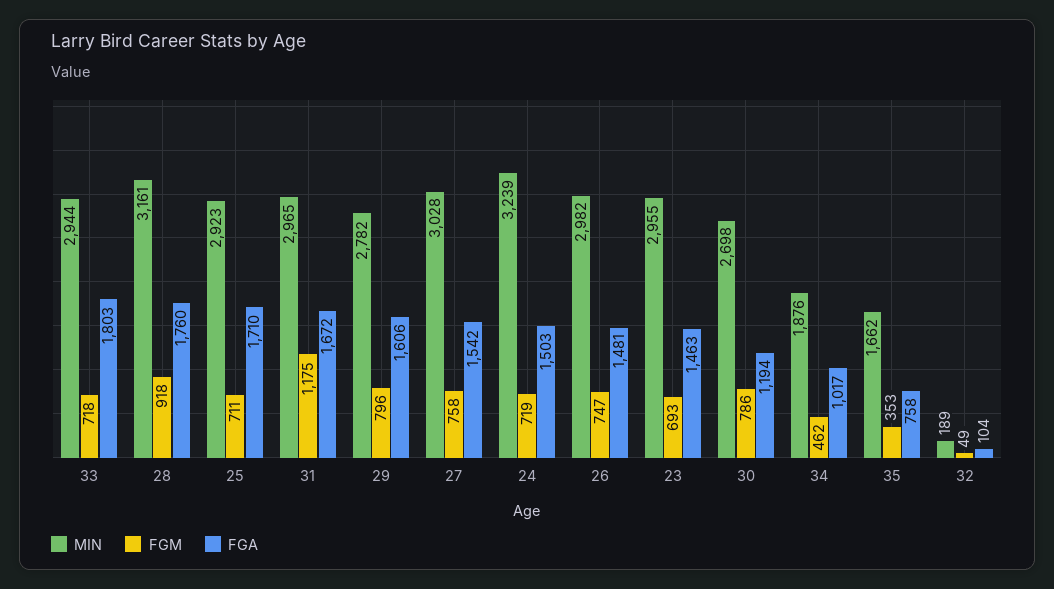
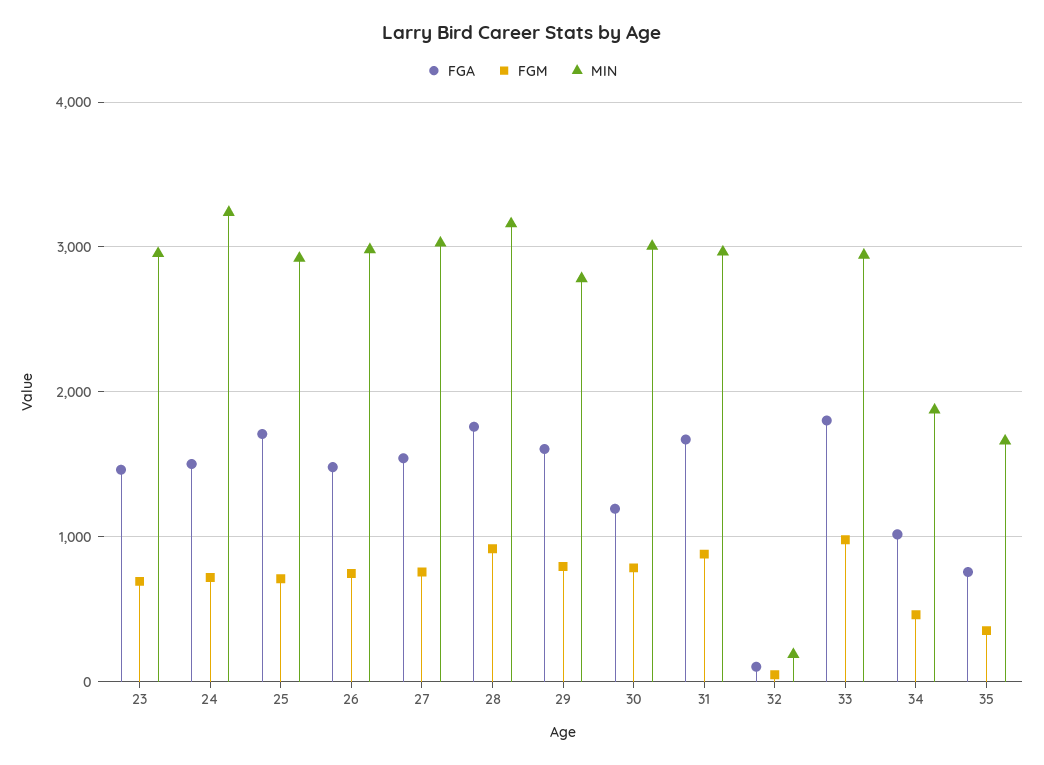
FGM, 33: 718 -> 1000
FGM, 31: 1175 -> 900
MIN, 30: 2698 -> 3000

